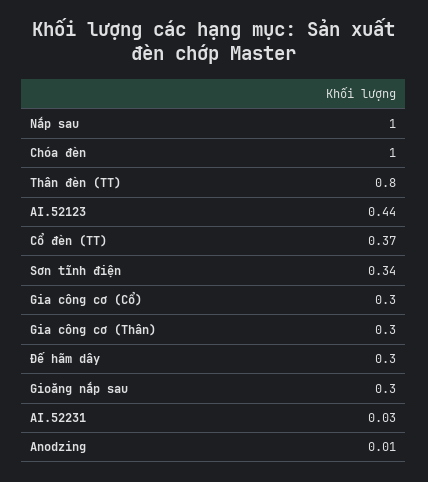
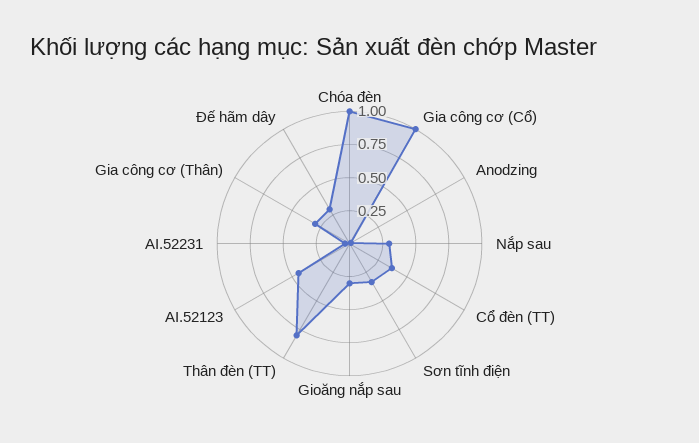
Nắp sau: 1 -> 0.25
Gia công cơ (Cổ): 0.3 -> 1

